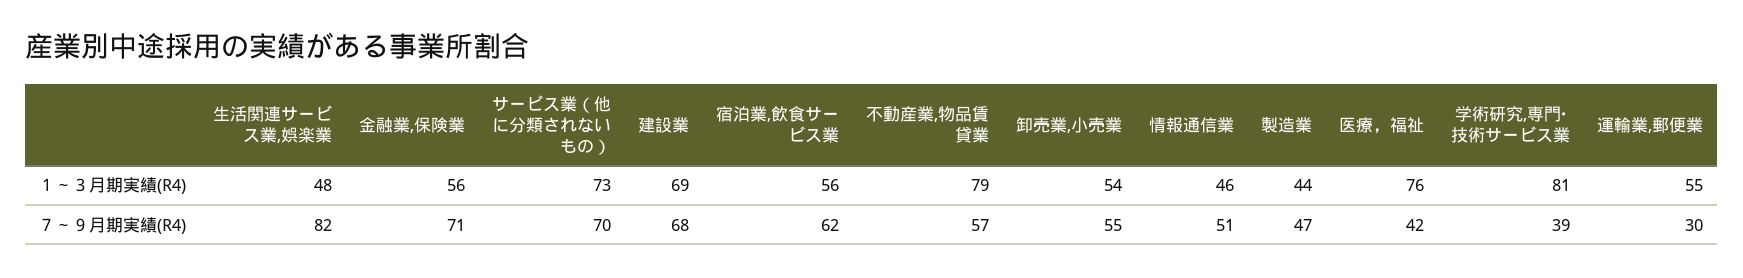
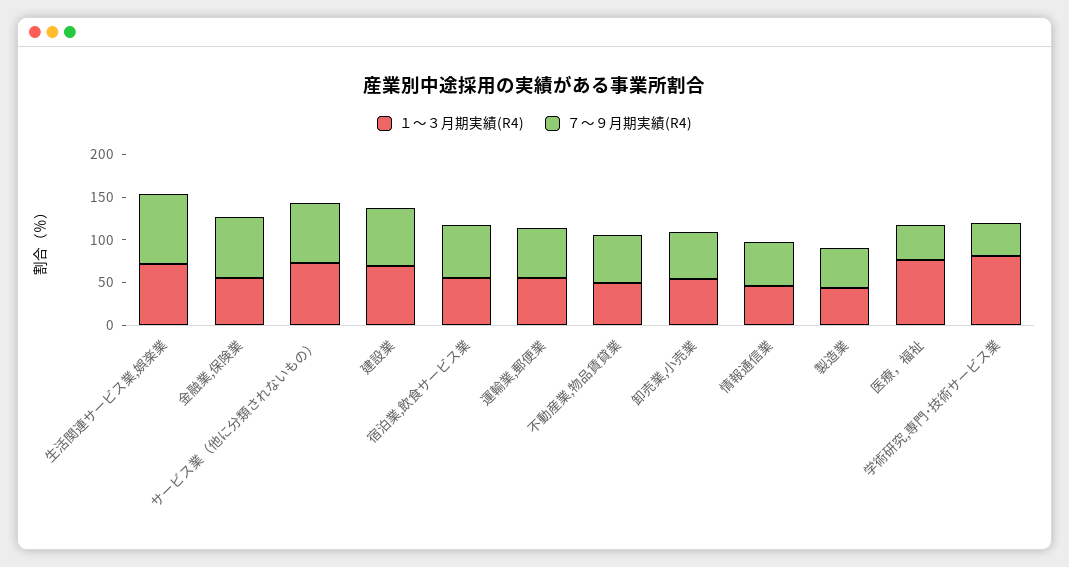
１～３月期実績(R4), 生活関連サービス業,娯楽業: 48 -> 70
１～３月期実績(R4), 不動産業,物品賃貸業: 79 -> 50
７～９月期実績(R4), 運輸業,郵便業: 30 -> 60

